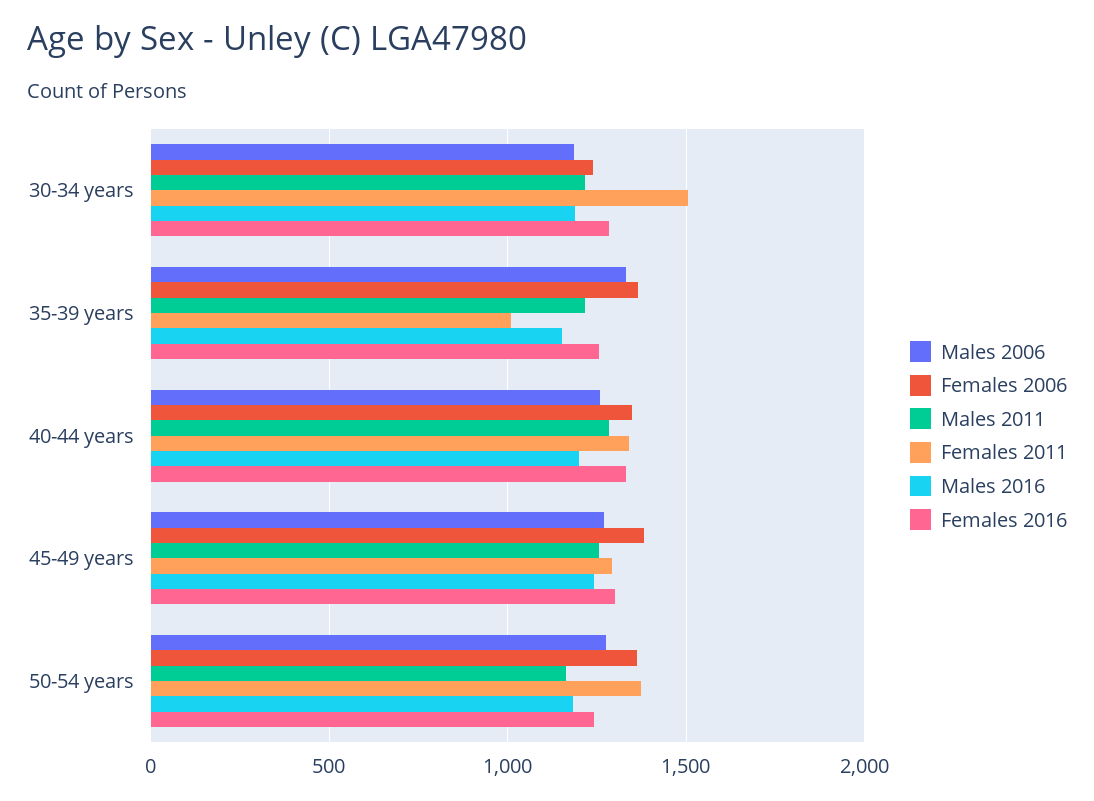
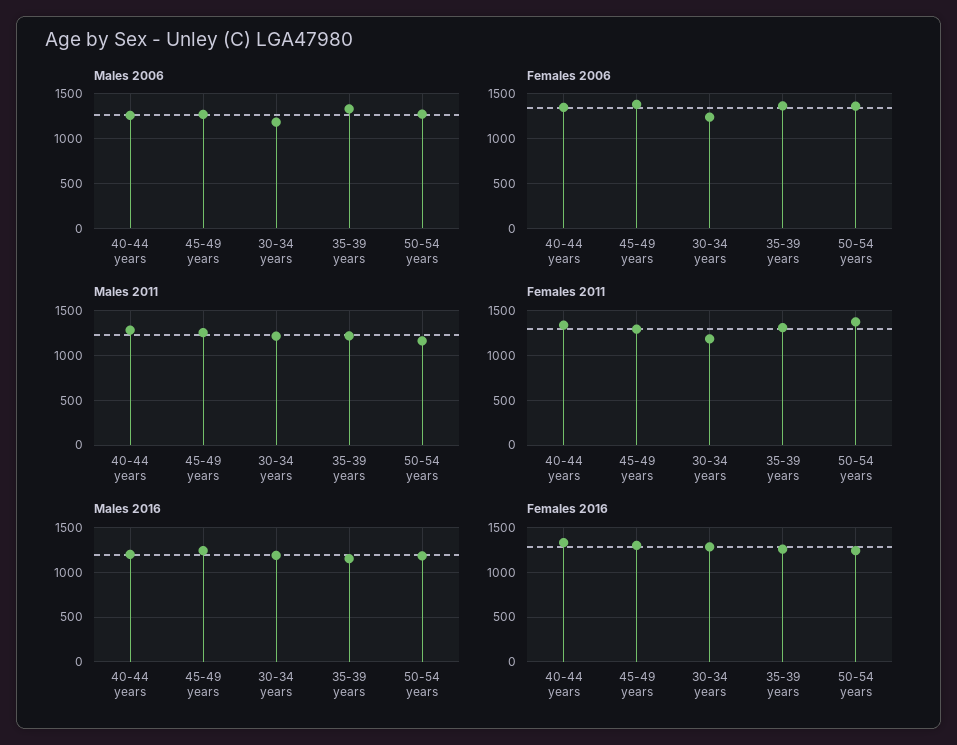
Females 2011, 30-34 years: 1500 -> 1200
Females 2011, 35-39 years: 1000 -> 1300

